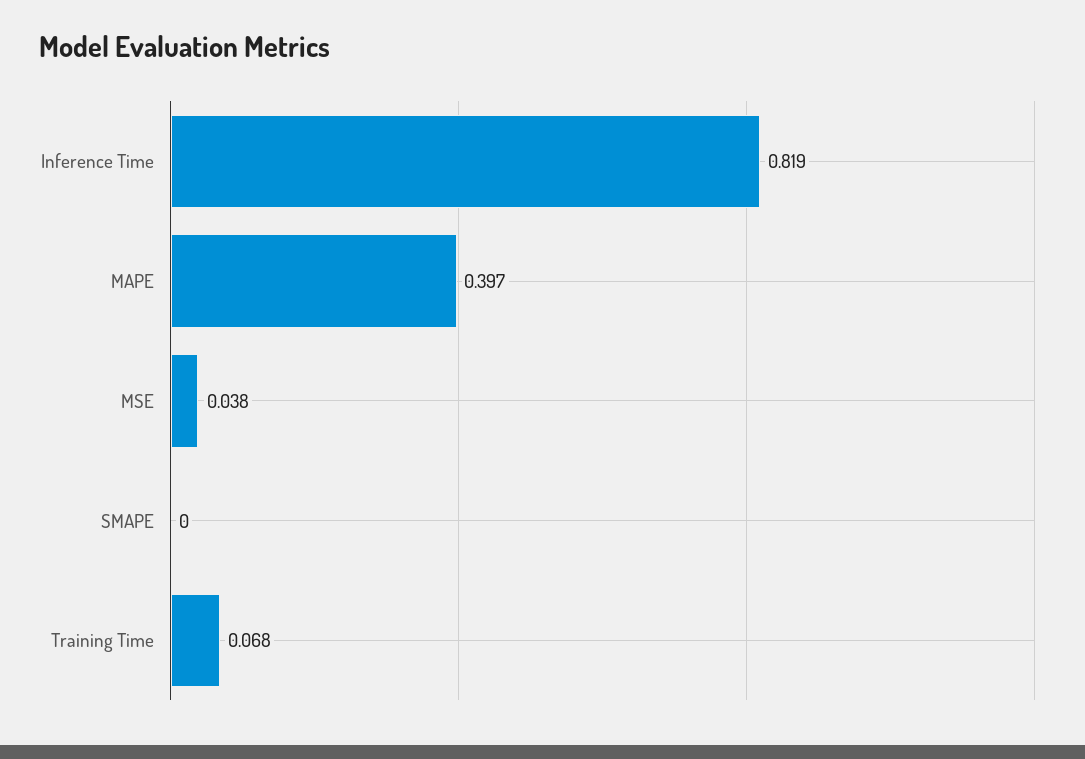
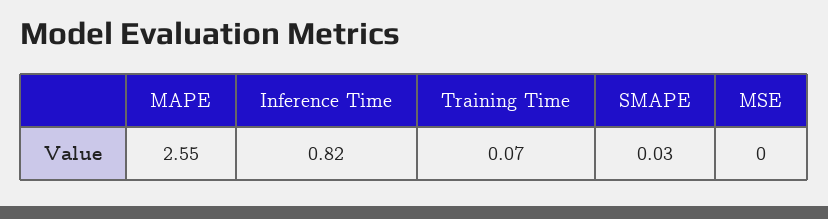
MAPE: 0.397 -> 2.55
MSE: 0.038 -> 0
SMAPE: 0 -> 0.03

